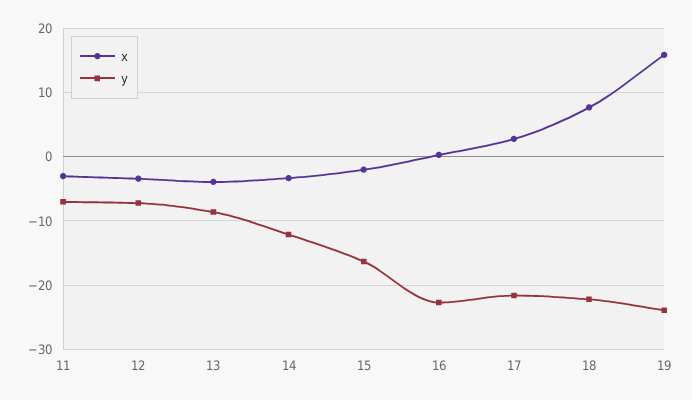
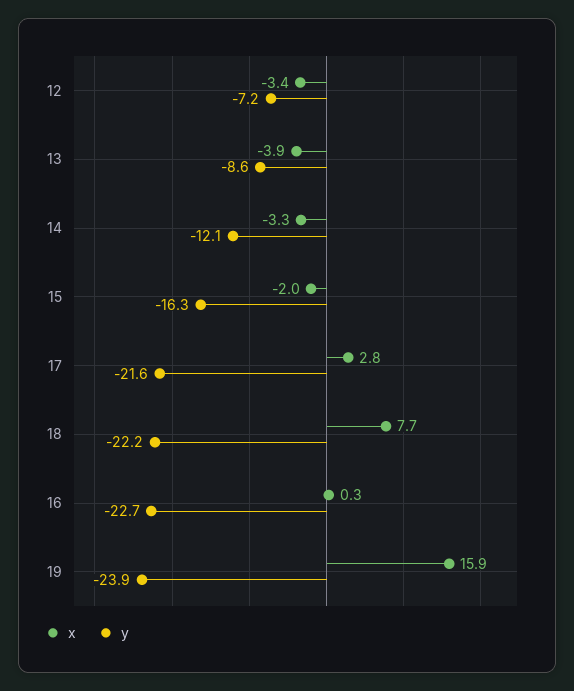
x, 11: -3 -> none
y, 11: -7 -> none

